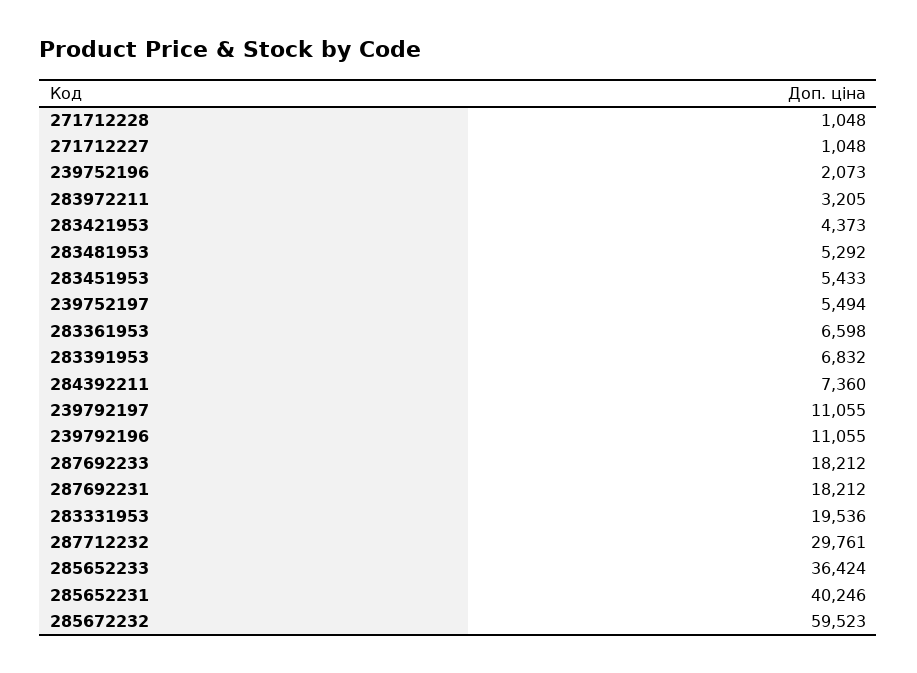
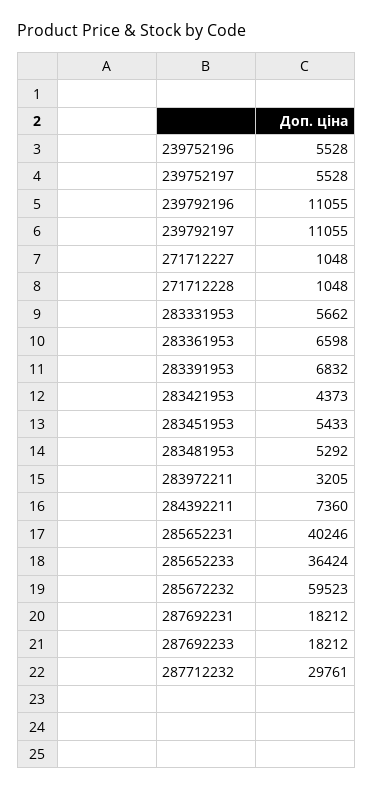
239752196: 2073 -> 5528
239752197: 5494 -> 5528
283331953: 19536 -> 5662

